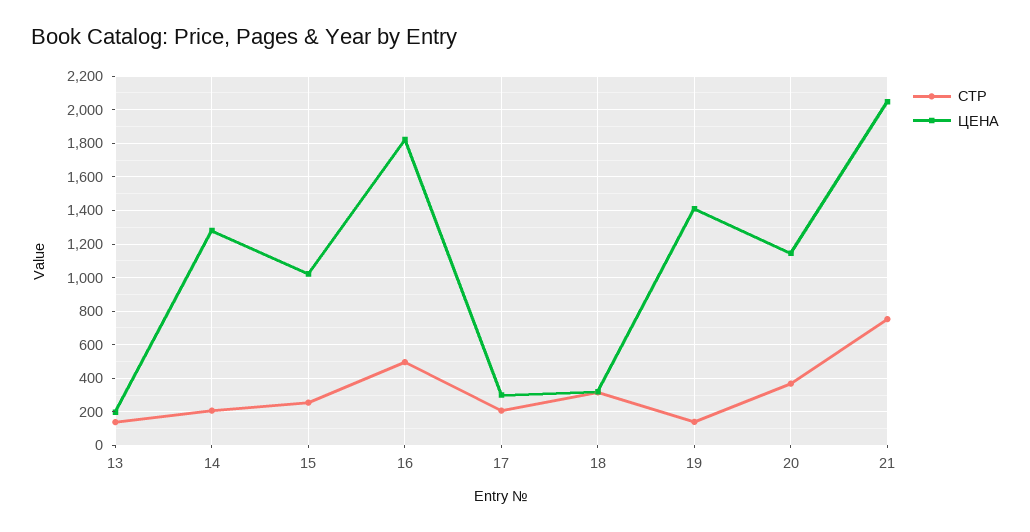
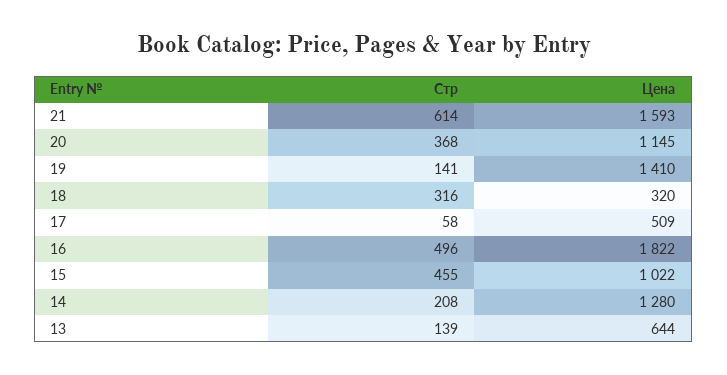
ЦЕНА, 13: 200 -> 644
СТР, 15: 250 -> 455
СТР, 17: 200 -> 58
ЦЕНА, 17: 300 -> 509
СТР, 21: 750 -> 614
ЦЕНА, 21: 2050 -> 1593

